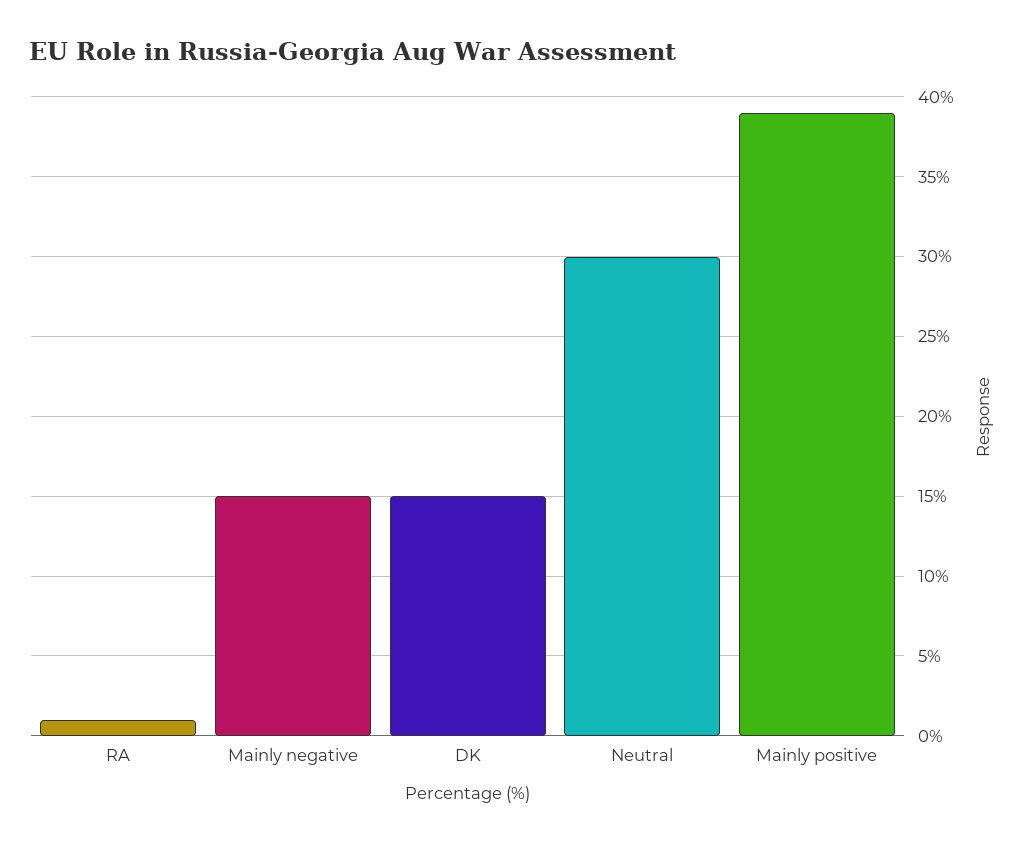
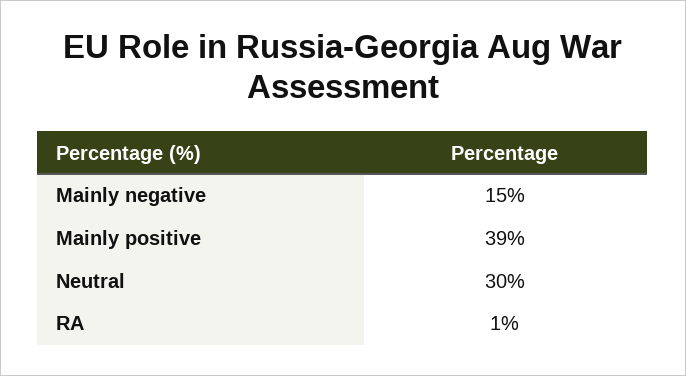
DK: 15 -> none

